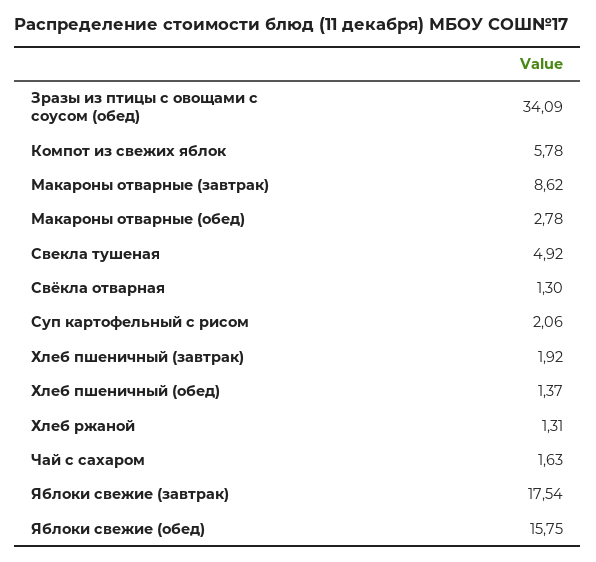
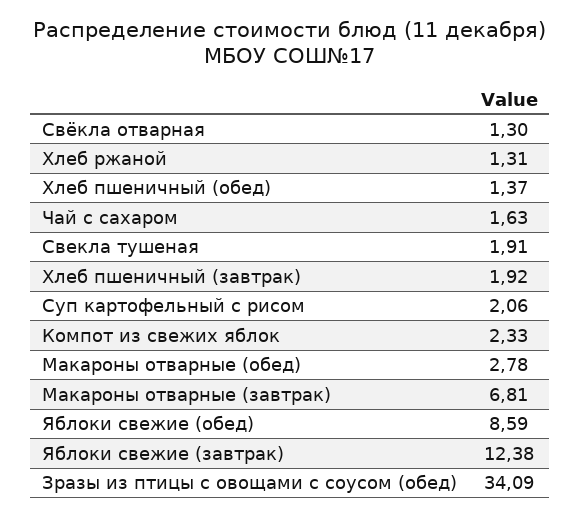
Компот из свежих яблок: 5.78 -> 2.33
Макароны отварные (завтрак): 8.62 -> 6.81
Свекла тушеная: 4.92 -> 1.91
Яблоки свежие (завтрак): 17.54 -> 12.38
Яблоки свежие (обед): 15.75 -> 8.59

